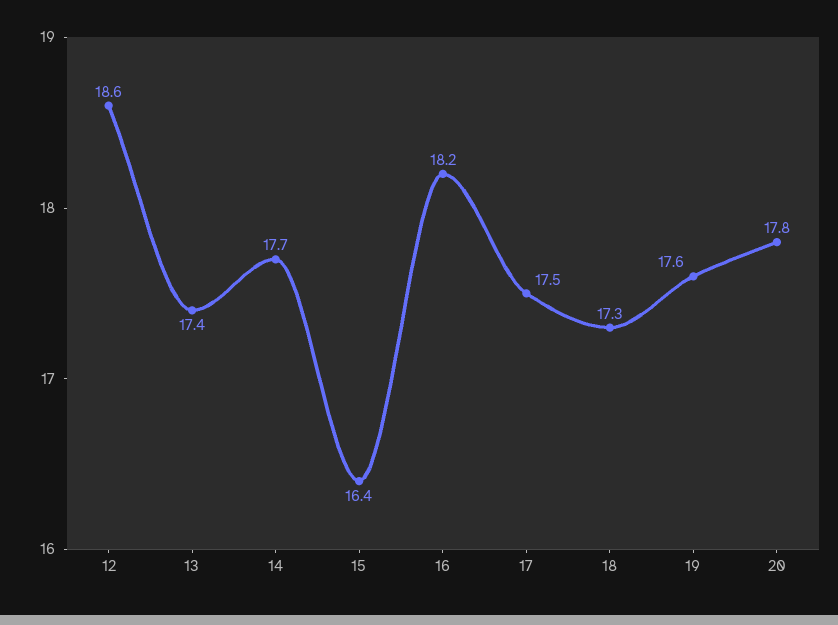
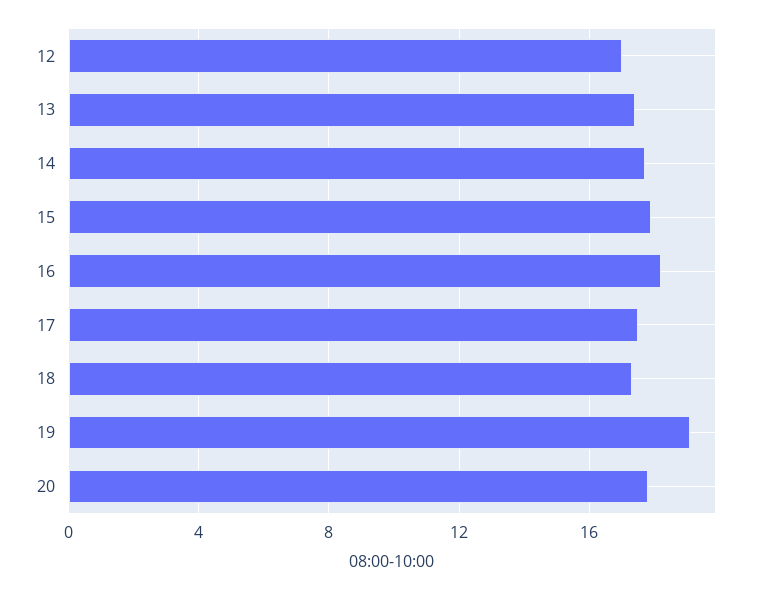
12: 18.6 -> 17
15: 16.4 -> 18
19: 17.6 -> 19

